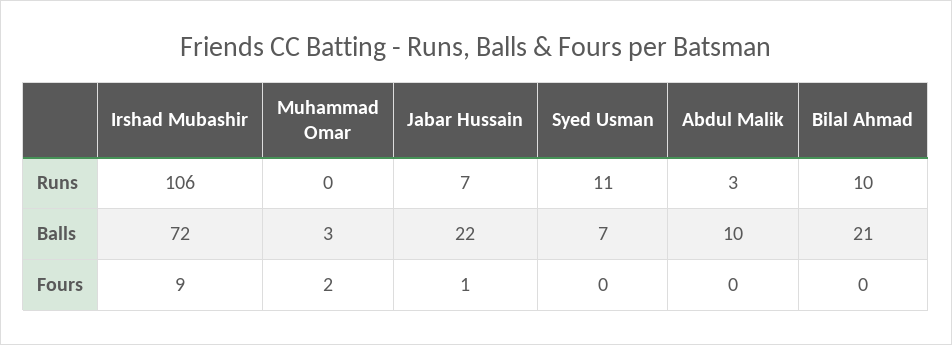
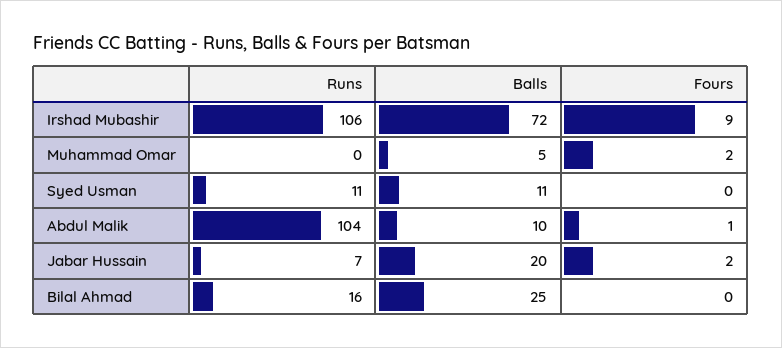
Abdul Malik, Runs: 3 -> 104
Bilal Ahmad, Runs: 10 -> 16
Muhammad Omar, Balls: 3 -> 5
Jabar Hussain, Balls: 22 -> 20
Syed Usman, Balls: 7 -> 11
Bilal Ahmad, Balls: 21 -> 25
Jabar Hussain, Fours: 1 -> 2
Abdul Malik, Fours: 0 -> 1

